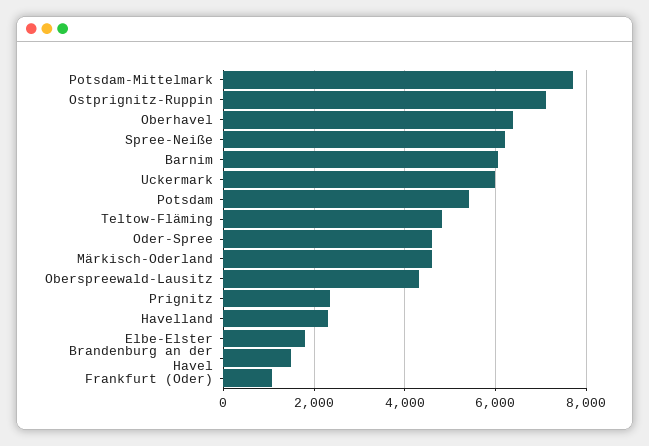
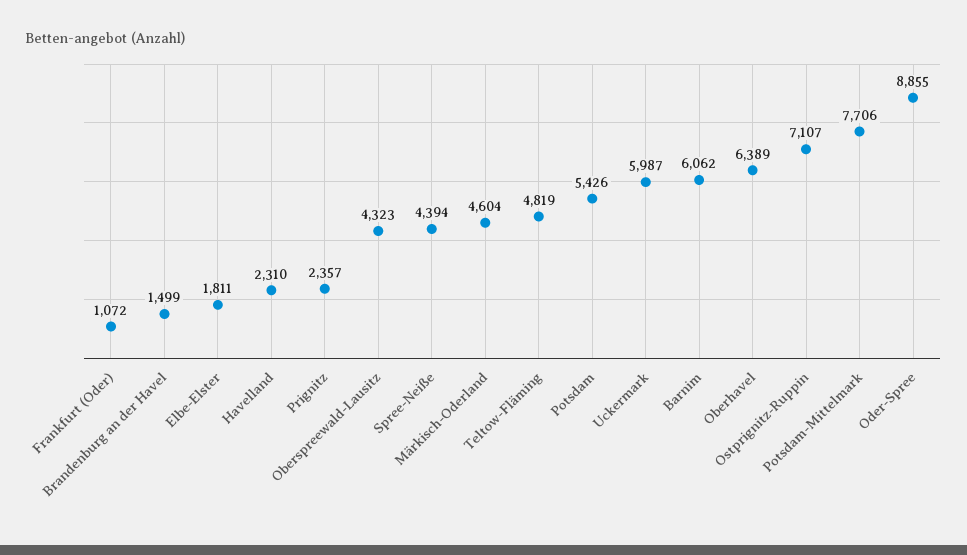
Spree-Neiße: 6200 -> 4394
Oder-Spree: 4600 -> 8855

